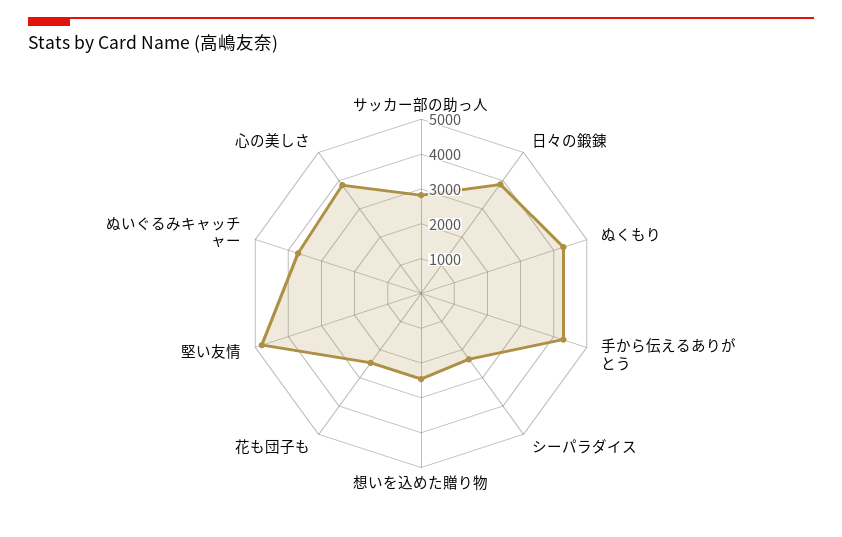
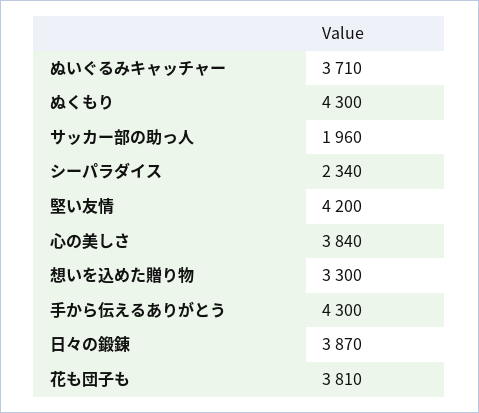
サッカー部の助っ人: 2750 -> 1960
想いを込めた贈り物: 2500 -> 3300
花も団子も: 2500 -> 3810
堅い友情: 4750 -> 4200

